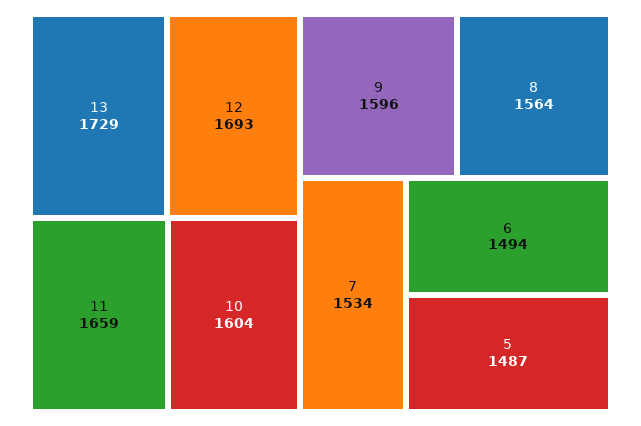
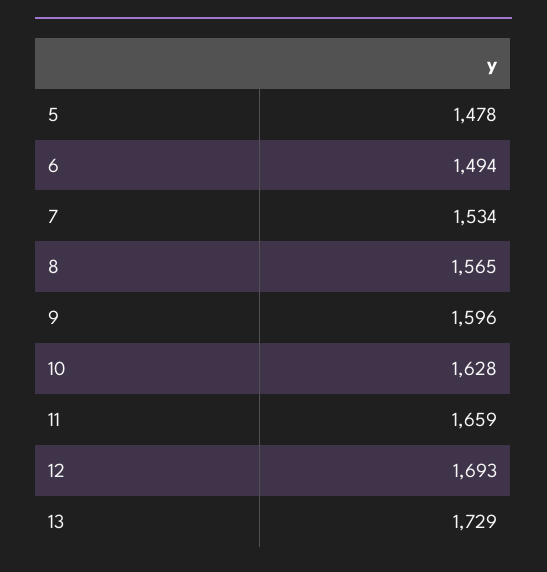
10: 1604 -> 1628
8: 1564 -> 1565
5: 1487 -> 1478

